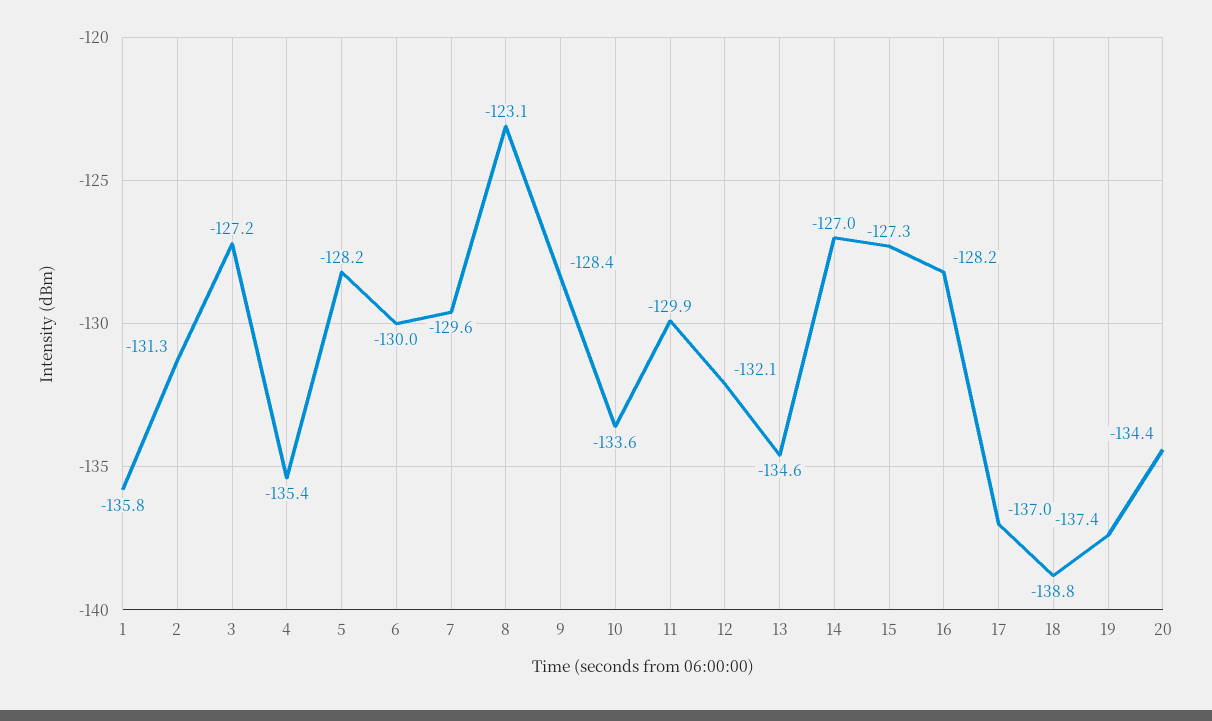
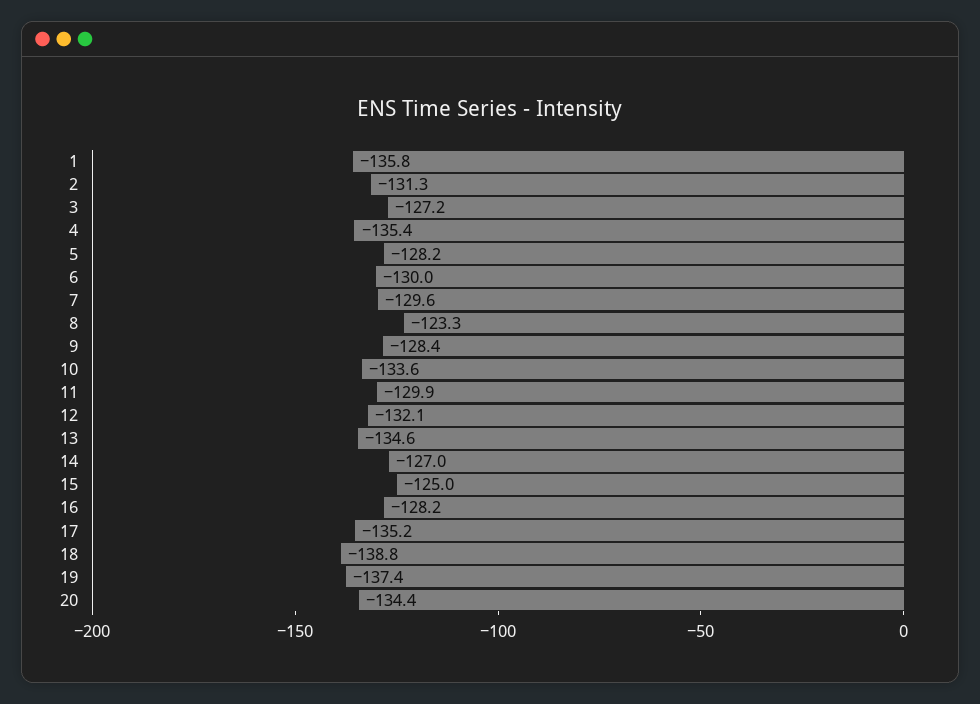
8: -123.1 -> -123.3
15: -127.3 -> -125
17: -137 -> -135.2

